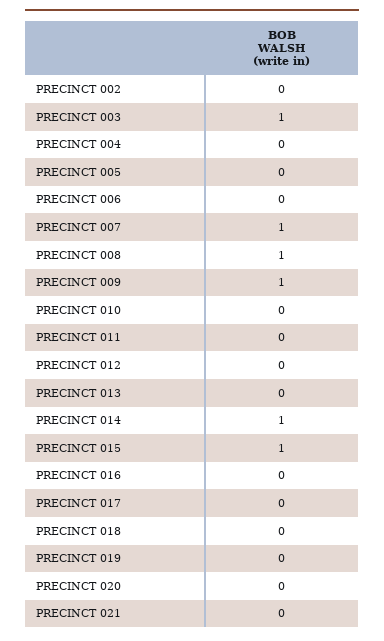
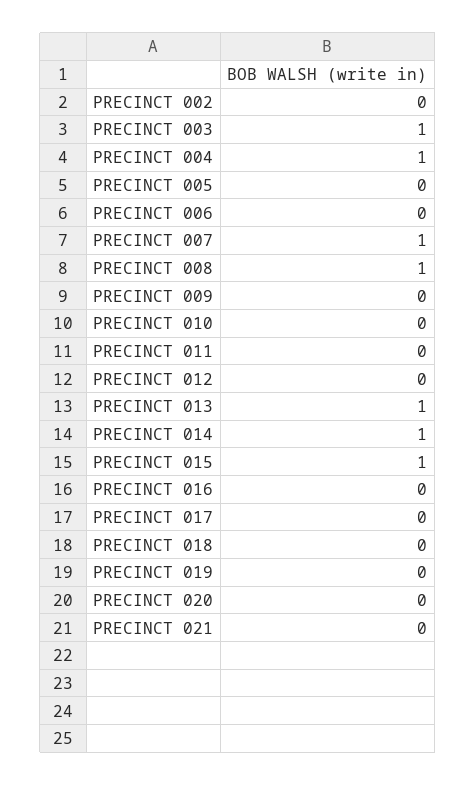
PRECINCT 004: 0 -> 1
PRECINCT 009: 1 -> 0
PRECINCT 013: 0 -> 1

